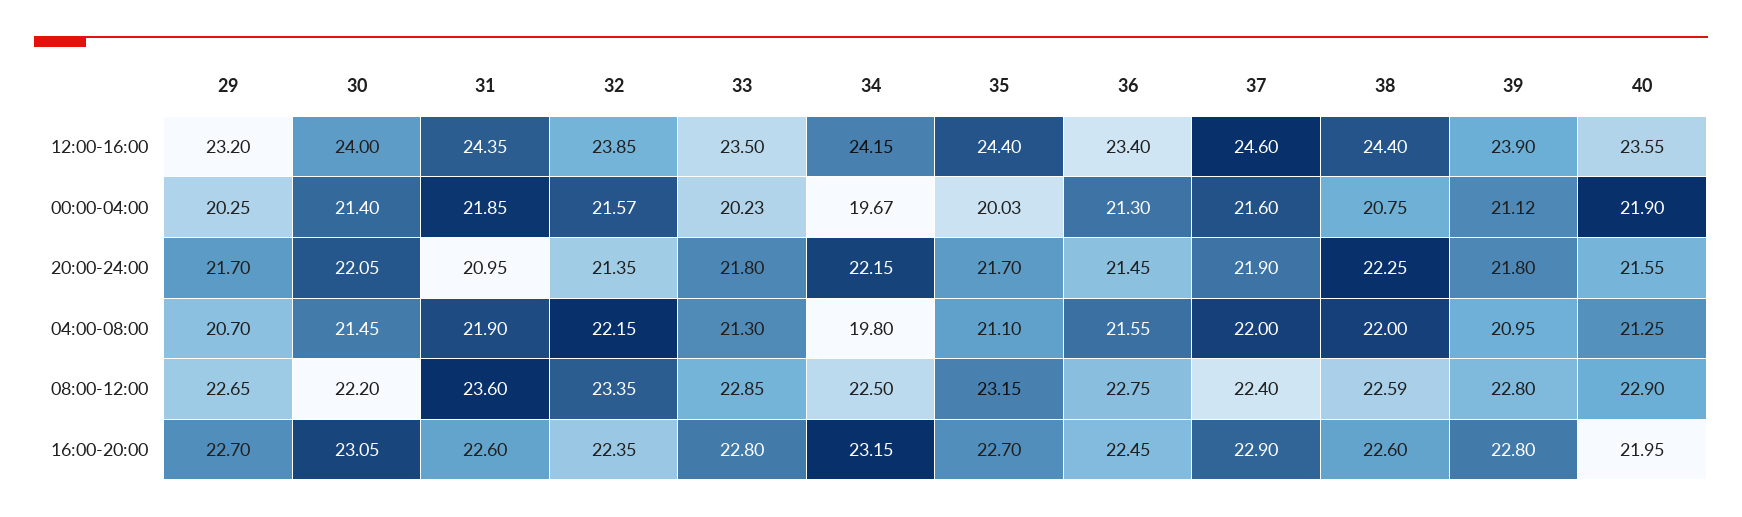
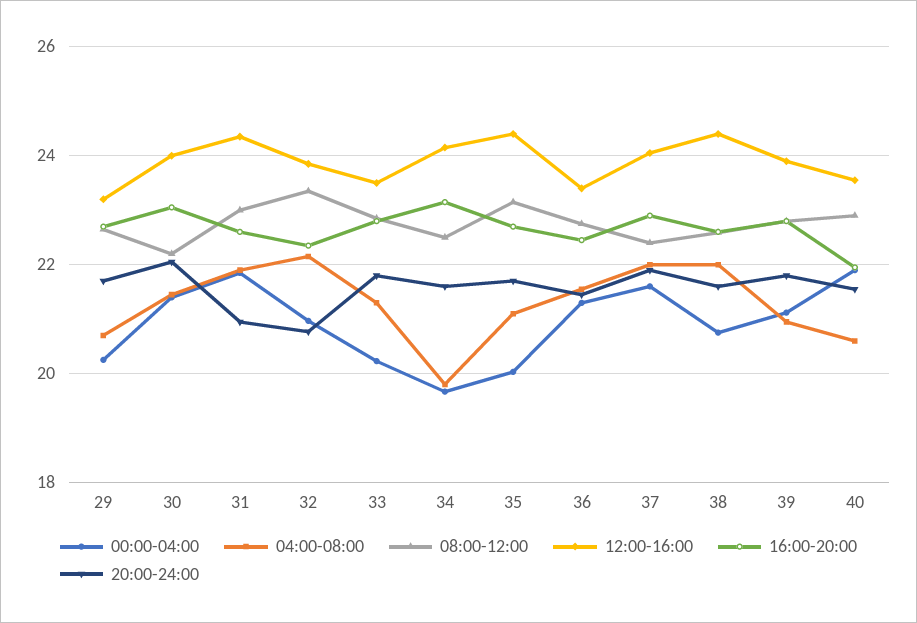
12:00-16:00, 37: 24.6 -> 24
00:00-04:00, 32: 21.57 -> 21
20:00-24:00, 32: 21.35 -> 20.8
20:00-24:00, 34: 22.15 -> 21.6
20:00-24:00, 38: 22.25 -> 21.6
04:00-08:00, 40: 21.25 -> 20.6
08:00-12:00, 31: 23.6 -> 23

